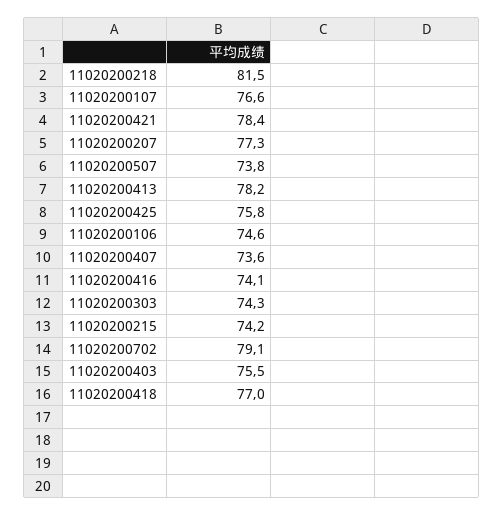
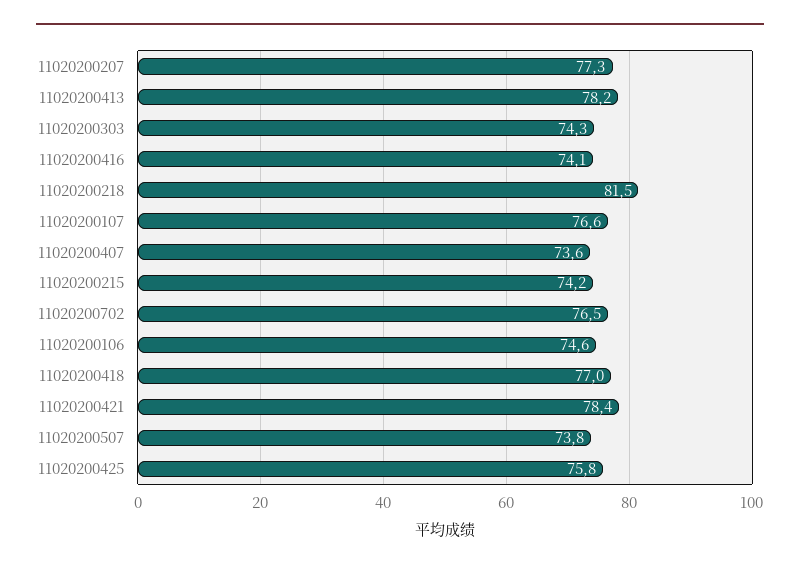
11020200702: 79.1 -> 76.5
11020200403: 75.5 -> none

